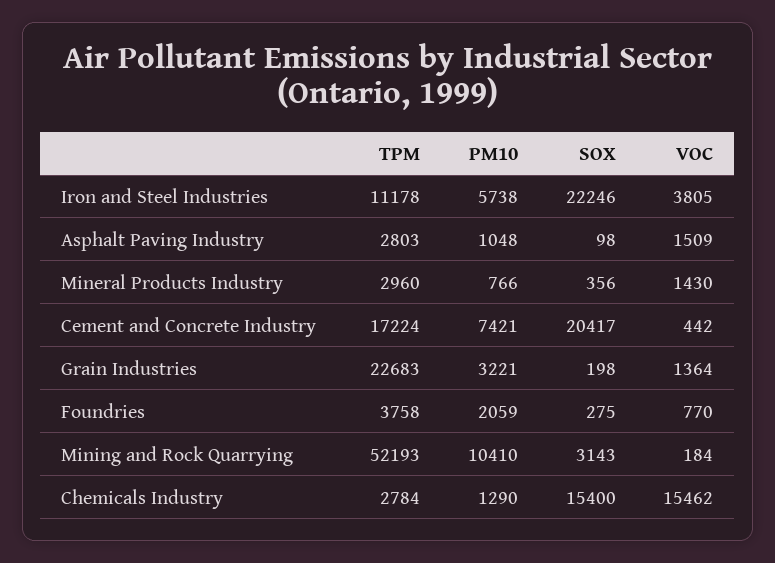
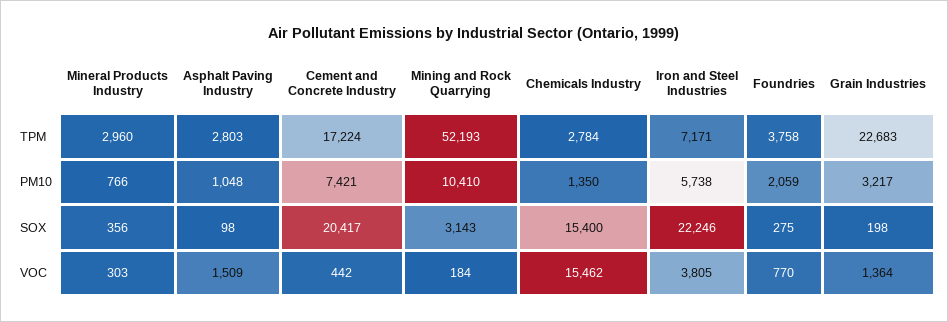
TPM, Iron and Steel Industries: 11178 -> 7171
VOC, Mineral Products Industry: 1430 -> 303
PM10, Grain Industries: 3221 -> 3217
PM10, Chemicals Industry: 1290 -> 1350

